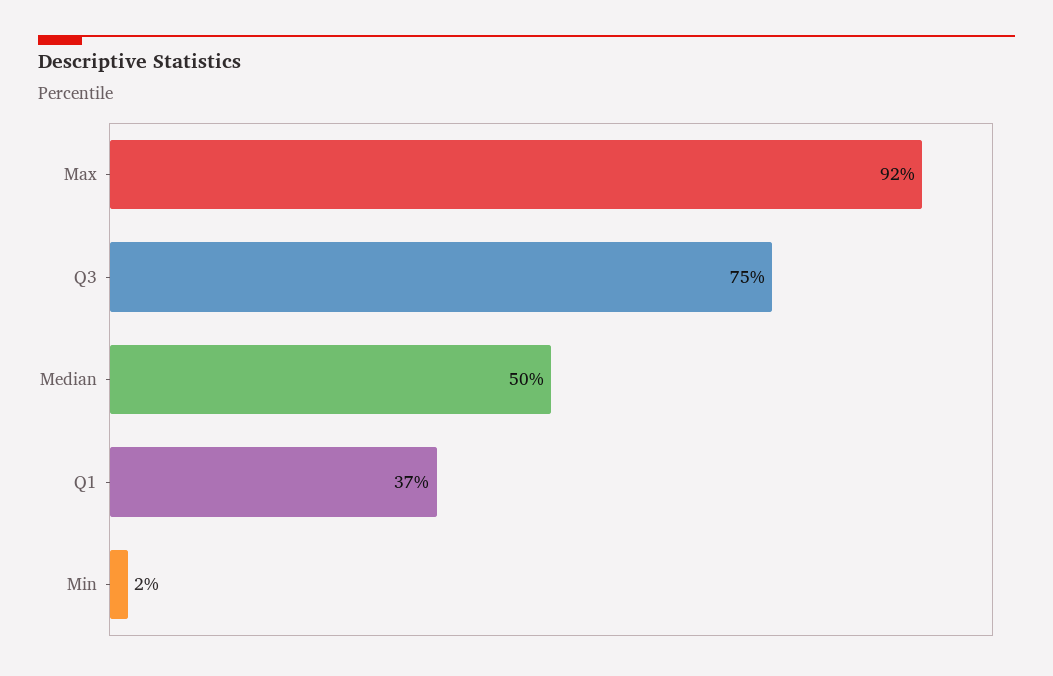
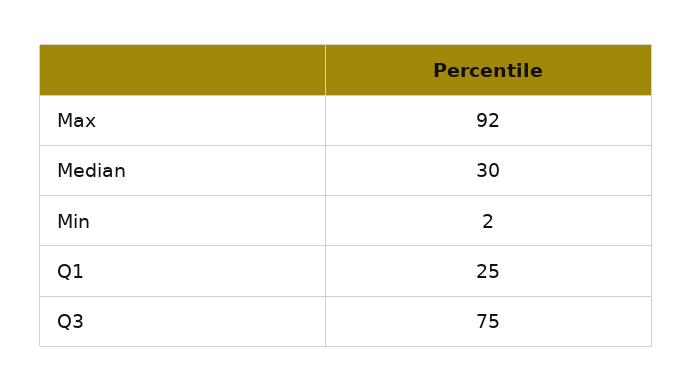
Median: 50 -> 30
Q1: 37 -> 25

